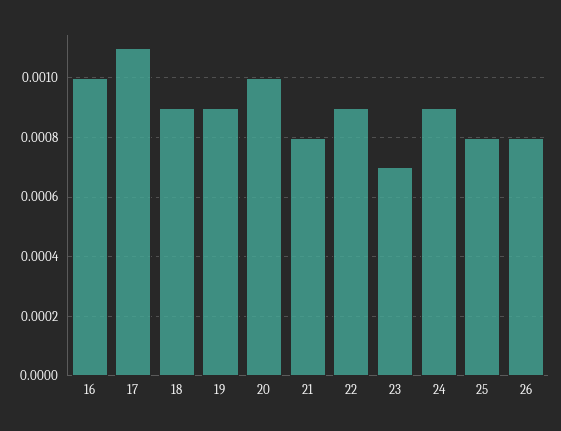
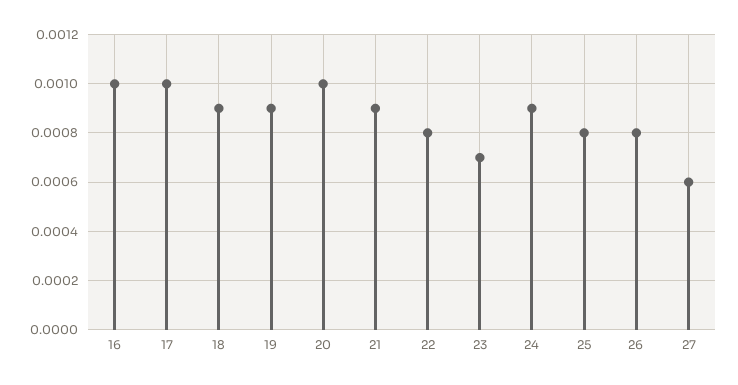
17: 0.0011 -> 0.001
21: 0.0008 -> 0.0009
22: 0.0009 -> 0.0008
27: none -> 0.0006

